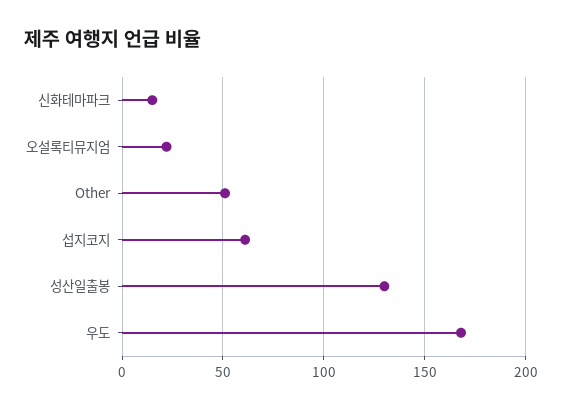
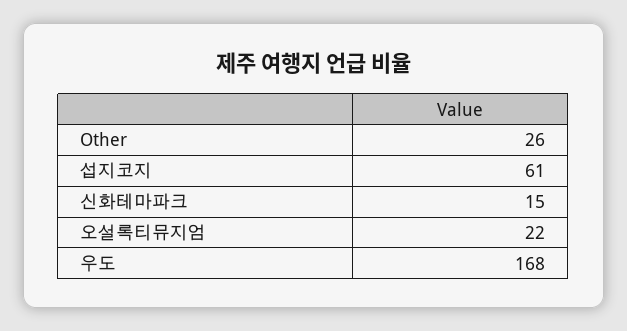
Other: 50 -> 26
성산일출봉: 130 -> none

